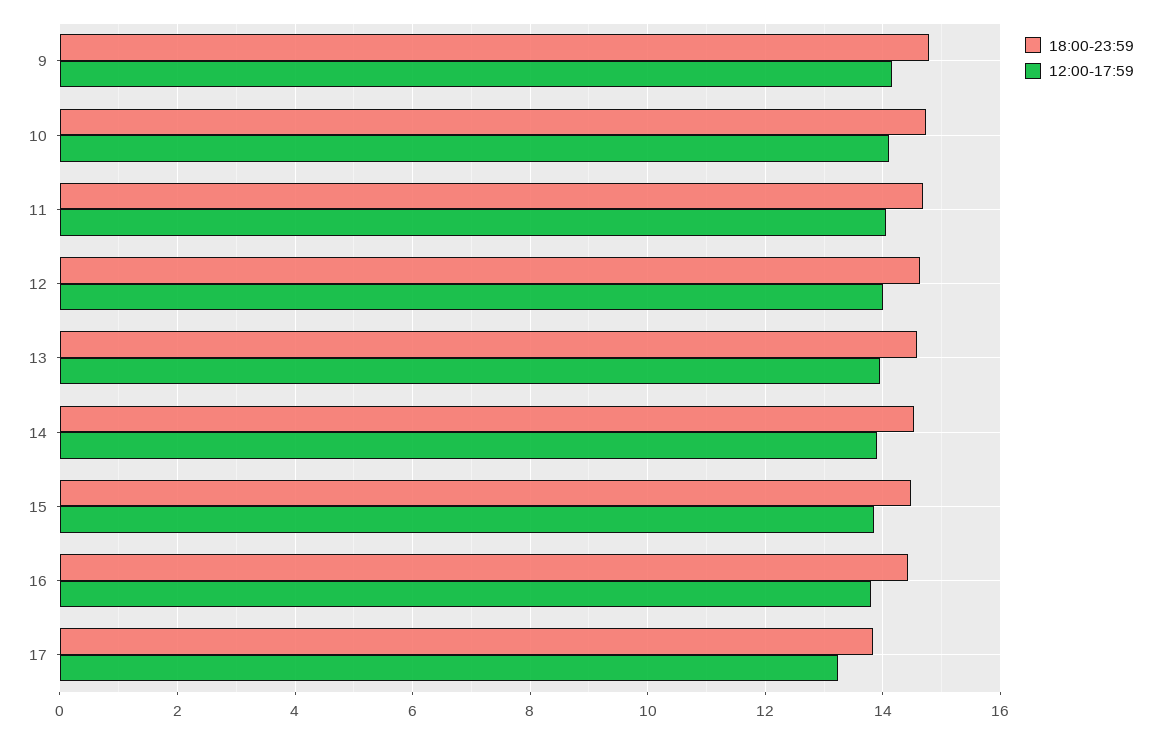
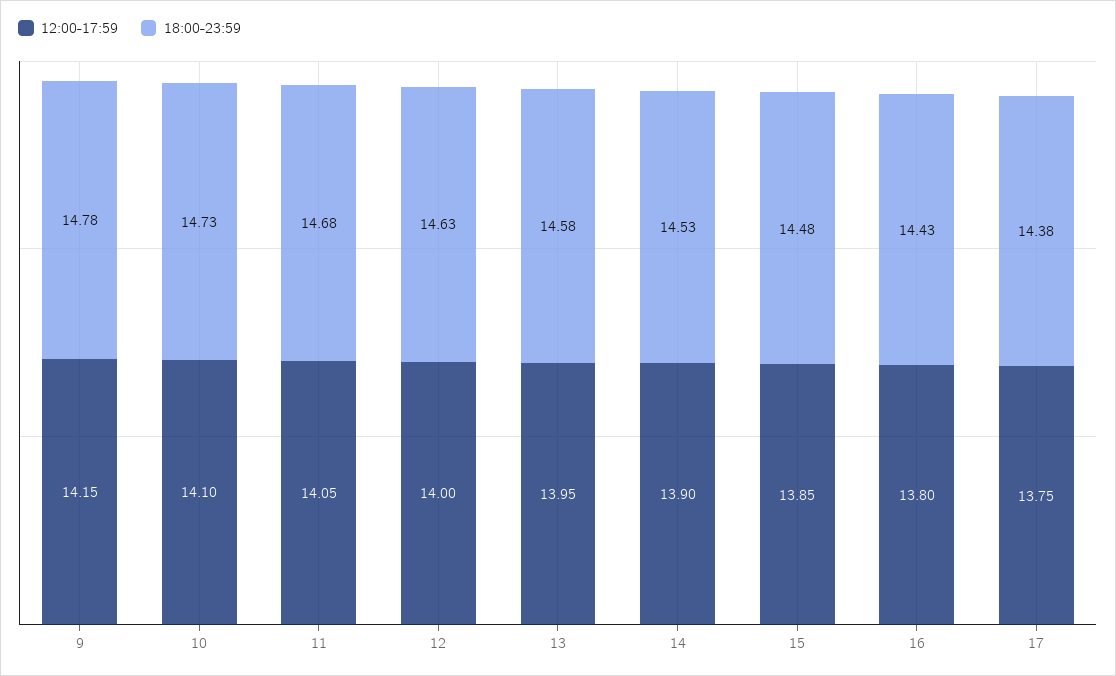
18:00-23:59, 17: 13.8 -> 14.38
12:00-17:59, 17: 13.2 -> 13.75

